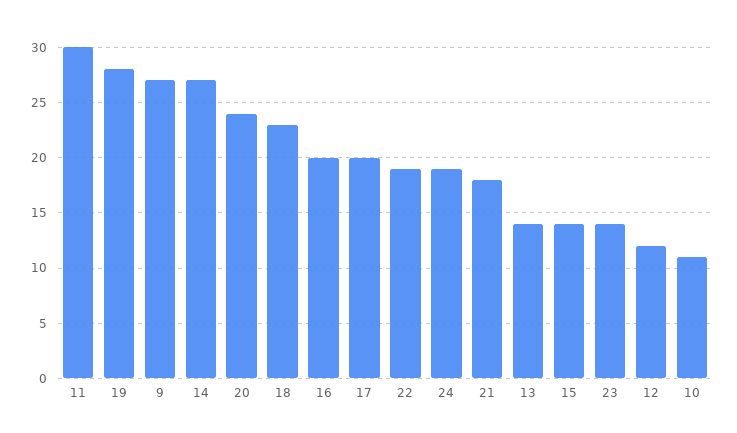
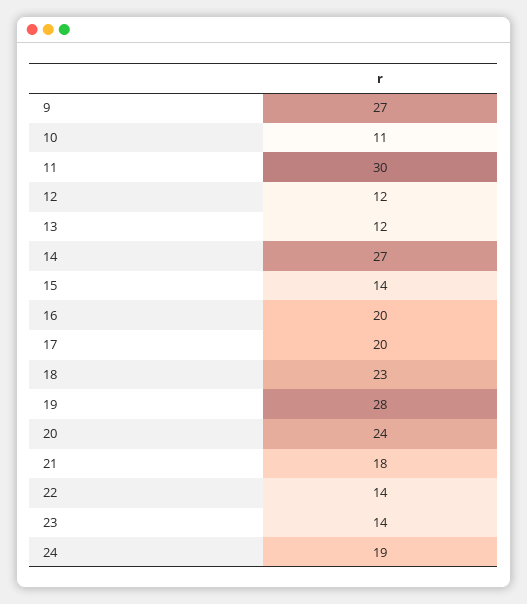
22: 19 -> 14
13: 14 -> 12

